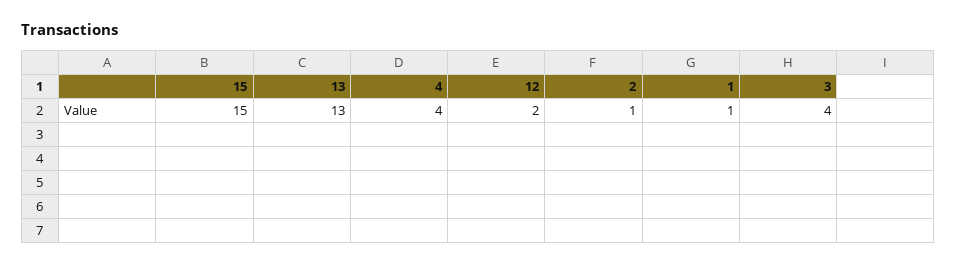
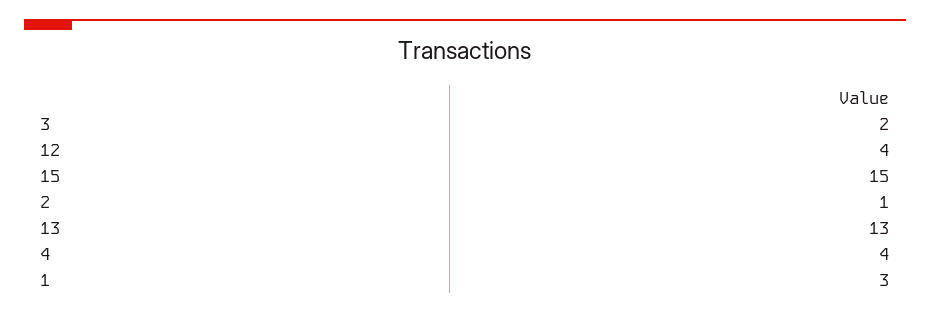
12: 2 -> 4
1: 1 -> 3
3: 4 -> 2

